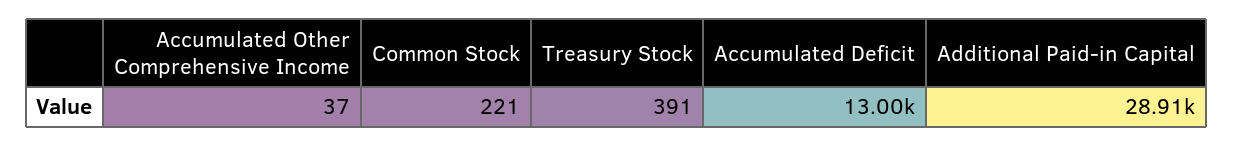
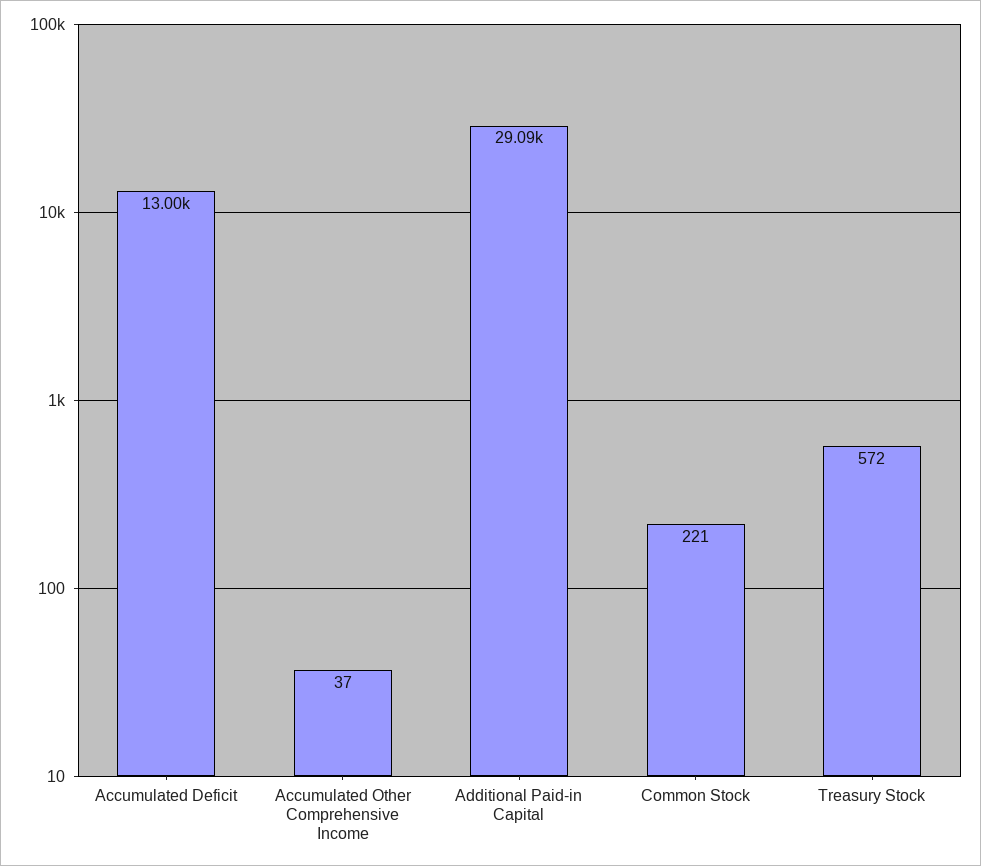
Treasury Stock: 391 -> 572
Additional Paid-in Capital: 28910 -> 29090

